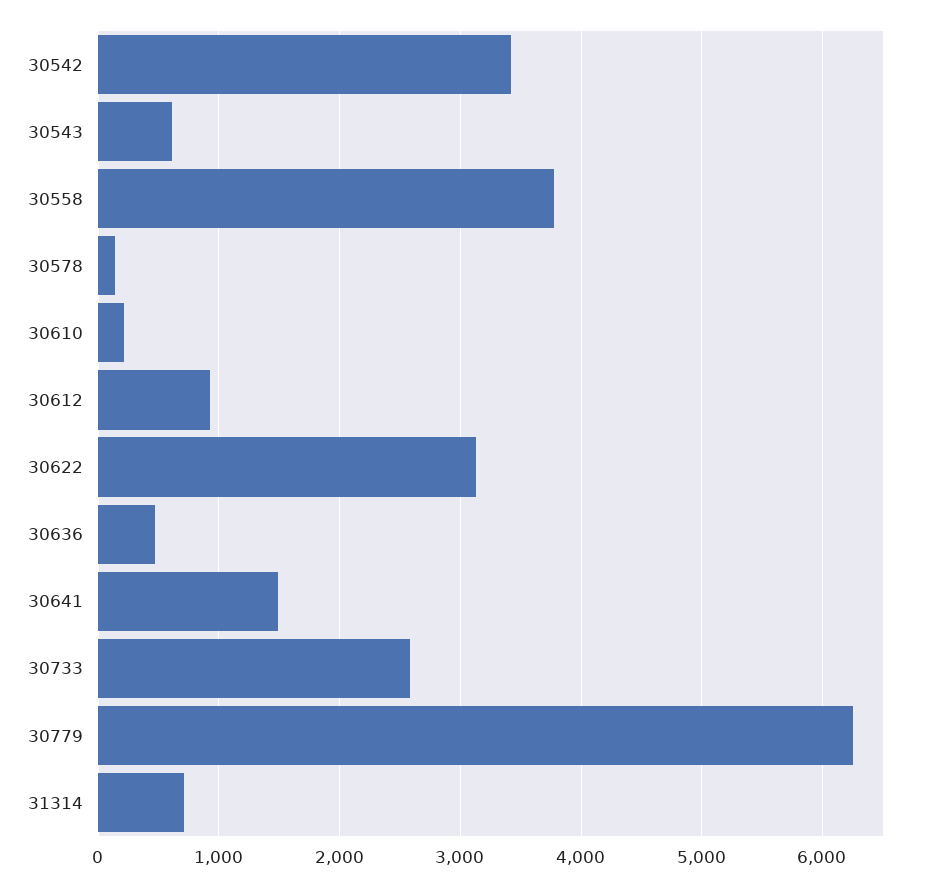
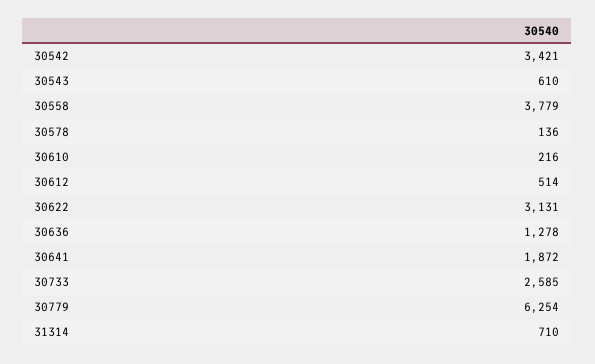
30612: 900 -> 514
30636: 500 -> 1278
30641: 1500 -> 1872

